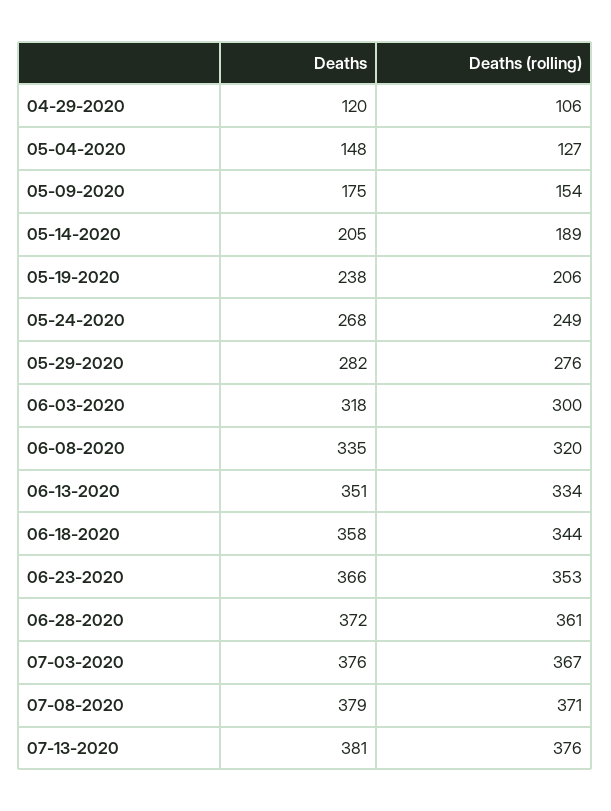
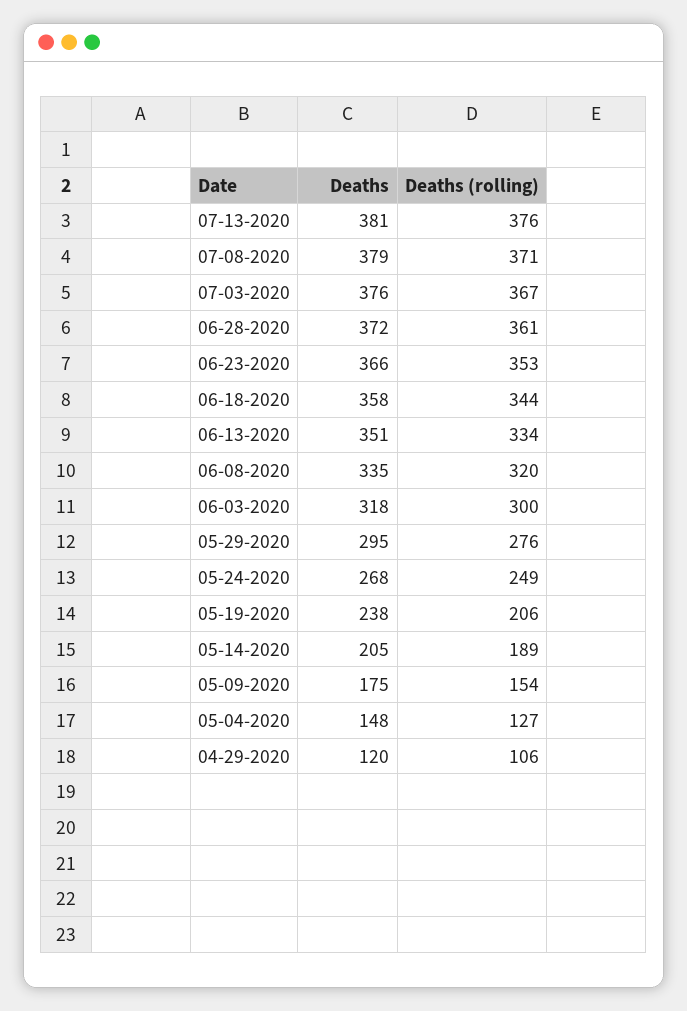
Deaths, 05-29-2020: 282 -> 295

